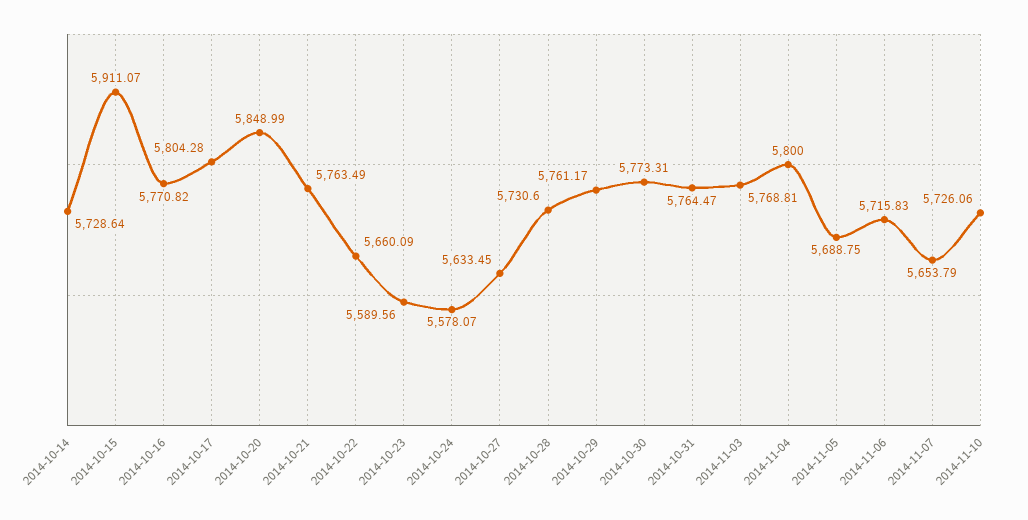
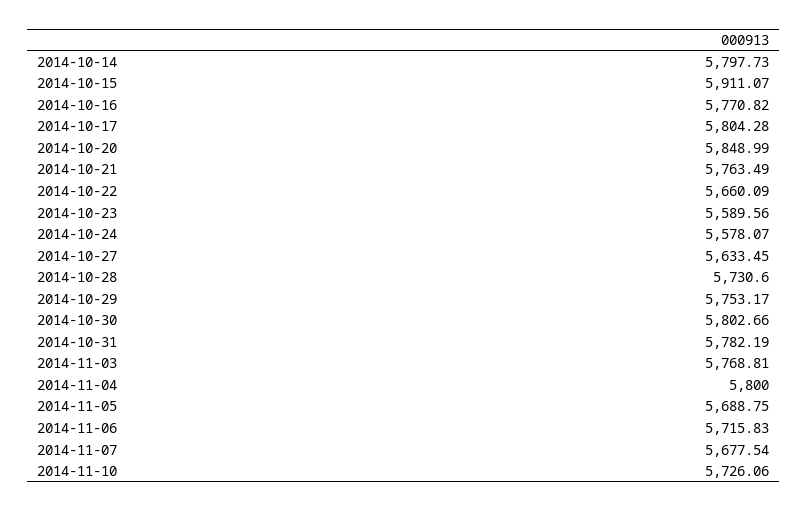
2014-10-14: 5728.64 -> 5797.73
2014-10-29: 5761.17 -> 5753.17
2014-10-30: 5773.31 -> 5802.66
2014-10-31: 5764.47 -> 5782.19
2014-11-07: 5653.79 -> 5677.54

